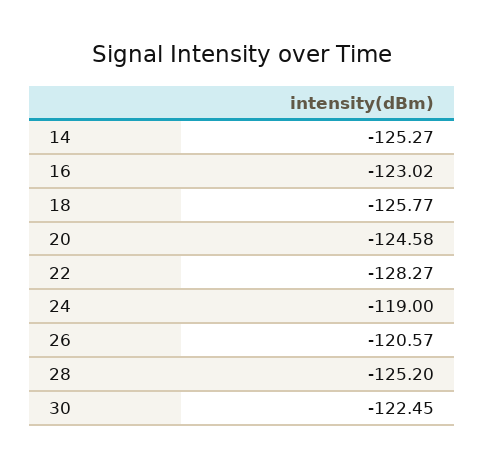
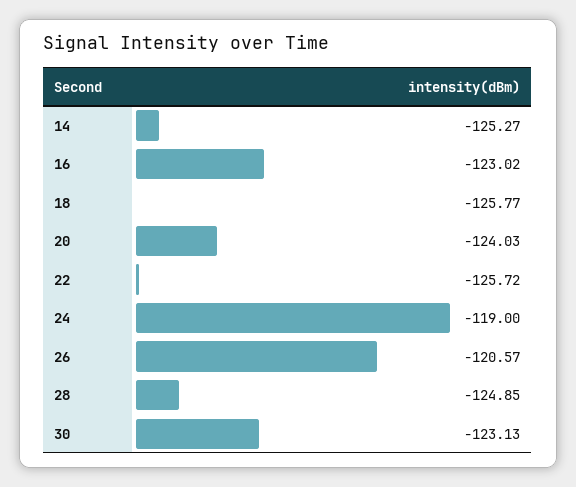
20: -124.58 -> -124.03
22: -128.27 -> -125.72
28: -125.2 -> -124.85
30: -122.45 -> -123.13

